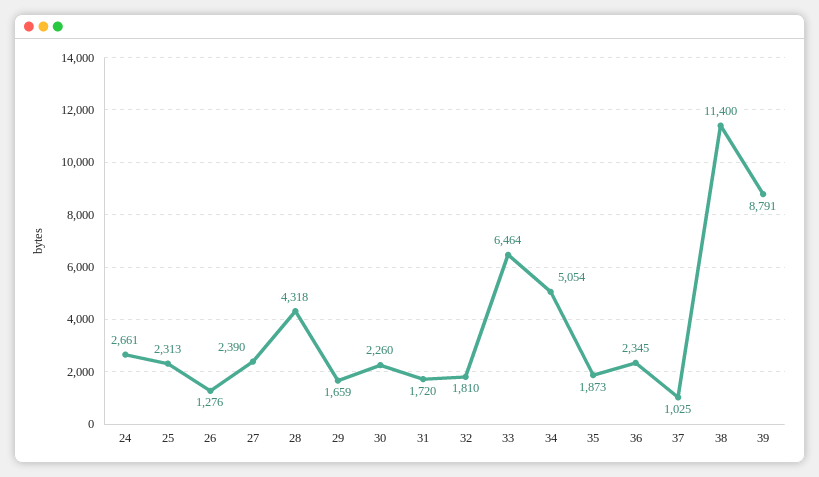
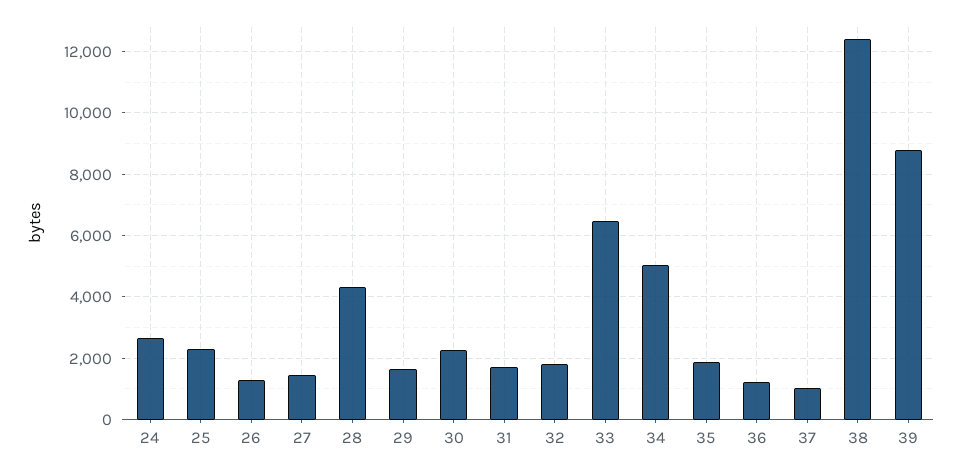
27: 2390 -> 1400
36: 2345 -> 1200
38: 11400 -> 12400

